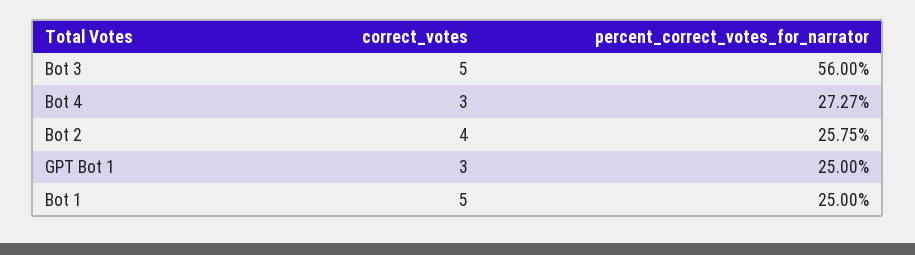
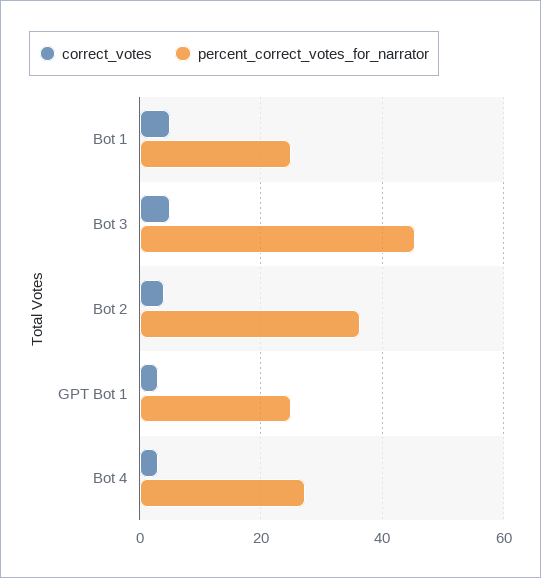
percent_correct_votes_for_narrator, Bot 3: 56 -> 46
percent_correct_votes_for_narrator, Bot 2: 25.75 -> 36

